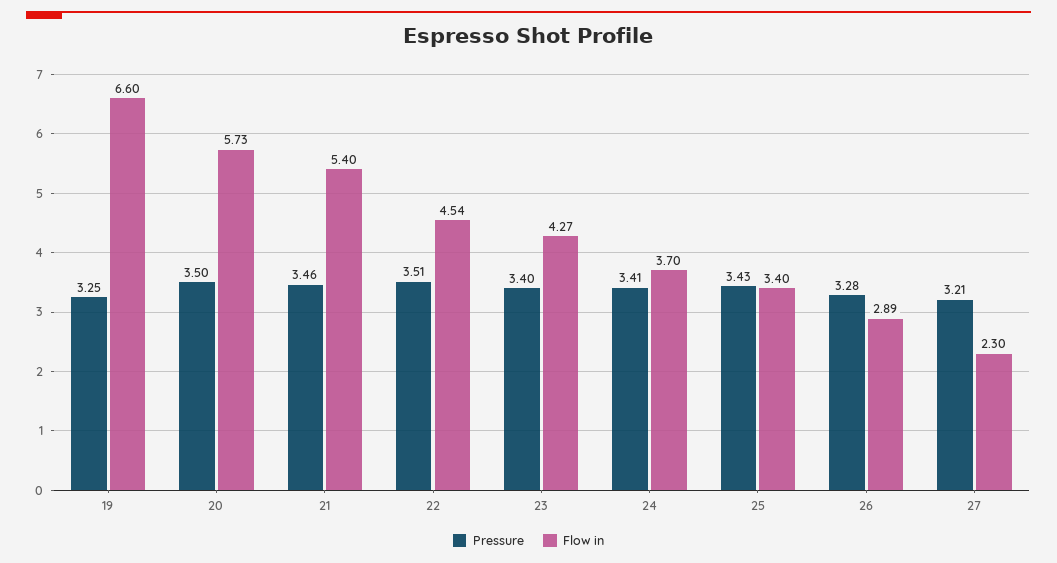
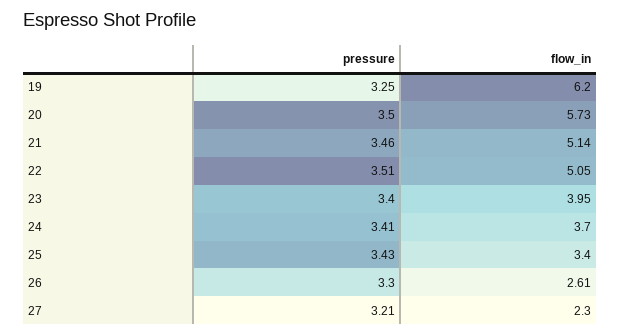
Flow in, 19: 6.6 -> 6.2
Flow in, 21: 5.4 -> 5.14
Flow in, 22: 4.54 -> 5.05
Flow in, 23: 4.27 -> 3.95
Pressure, 26: 3.28 -> 3.3
Flow in, 26: 2.89 -> 2.61

